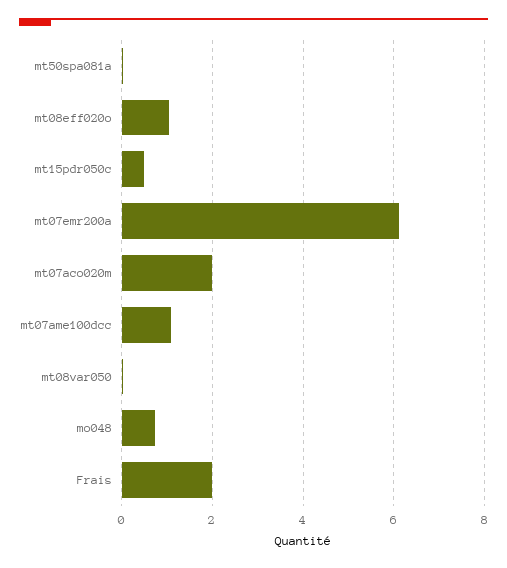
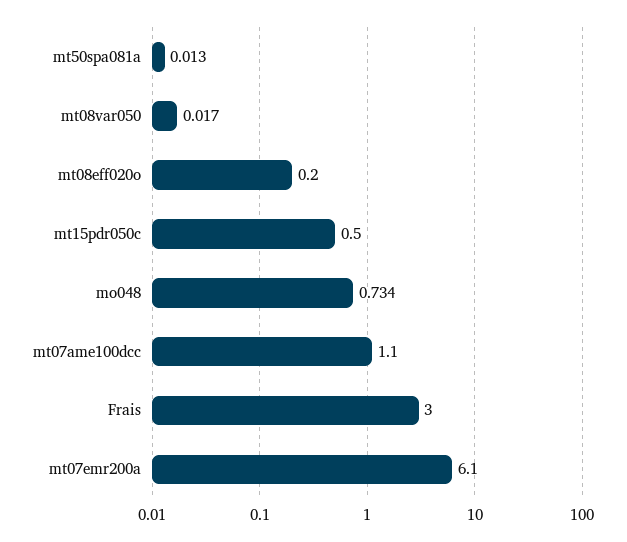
mt08eff020o: 1 -> 0.2
mt07aco020m: 2 -> none
Frais: 2 -> 3

